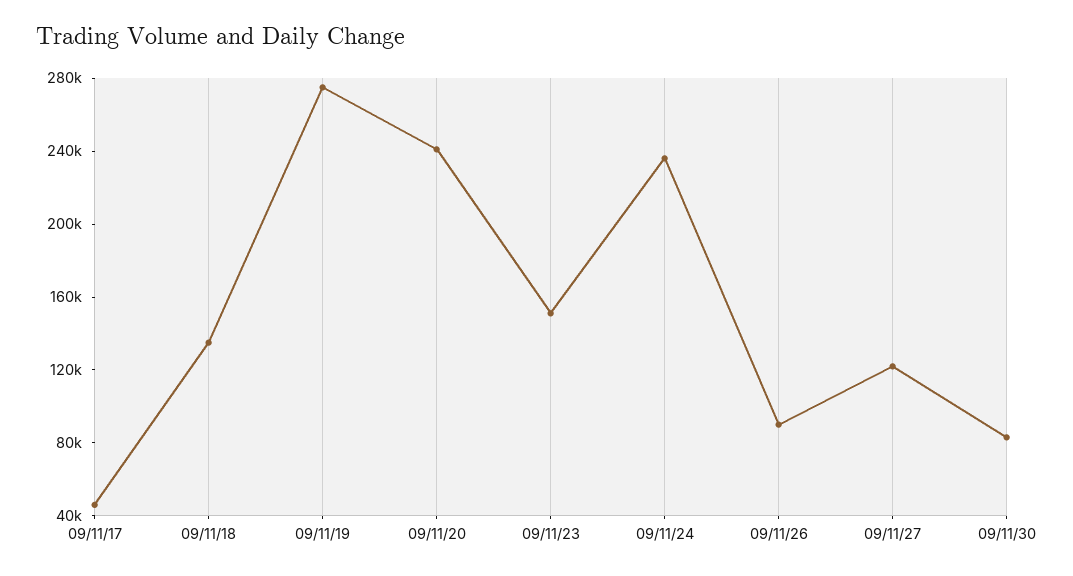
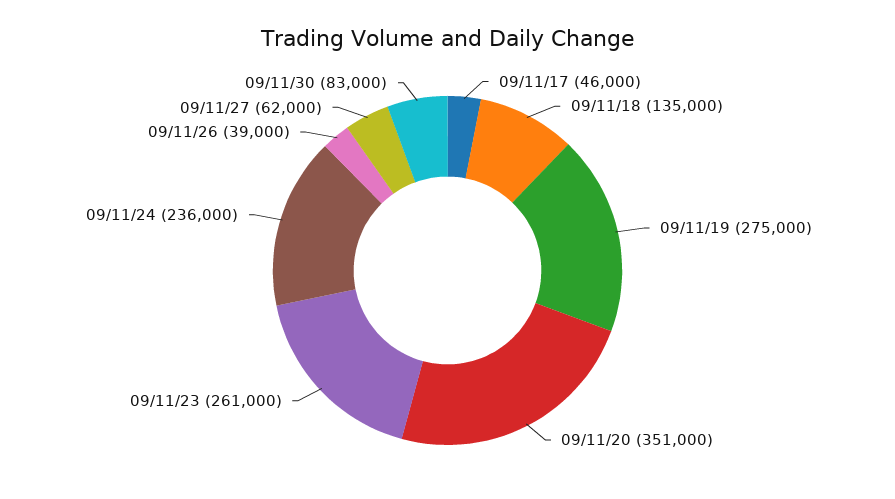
09/11/20: 240000 -> 351000
09/11/23: 150000 -> 261000
09/11/26: 90000 -> 39000
09/11/27: 120000 -> 62000

